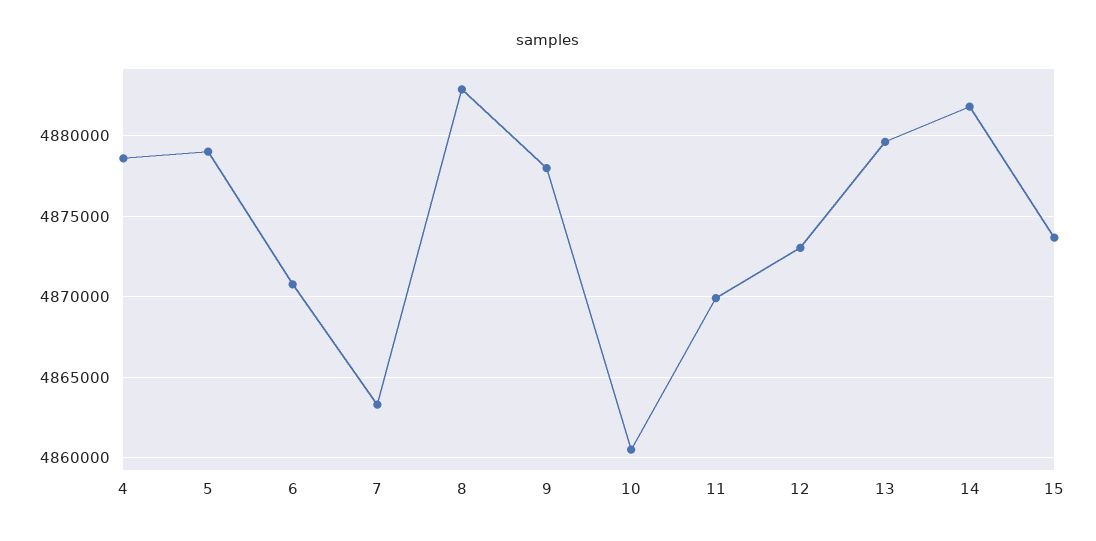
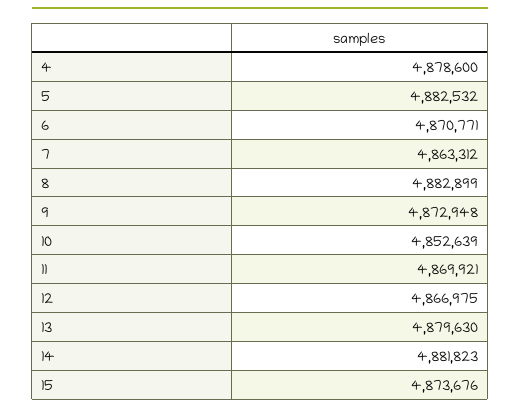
5: 4879000 -> 4882532
9: 4878000 -> 4872948
10: 4860500 -> 4852639
12: 4873000 -> 4866975

